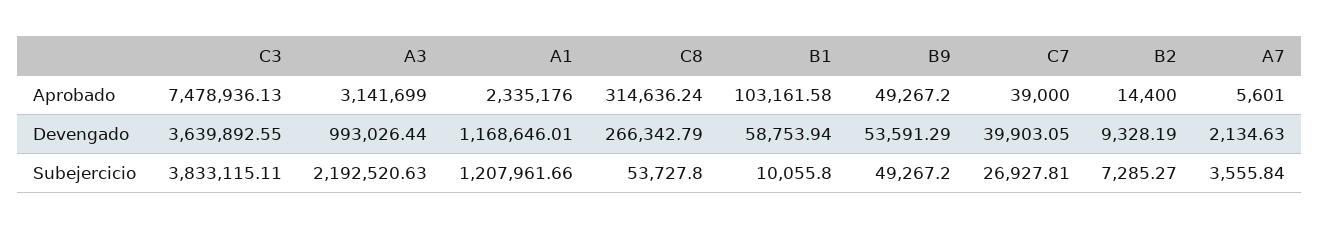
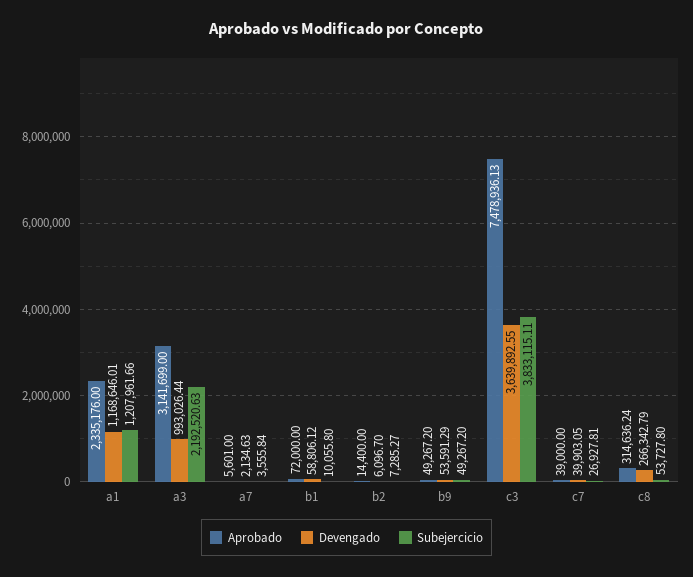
Aprobado, B1: 103161.58 -> 72000
Devengado, B1: 58753.94 -> 58806.12
Devengado, B2: 9328.19 -> 6096.7

